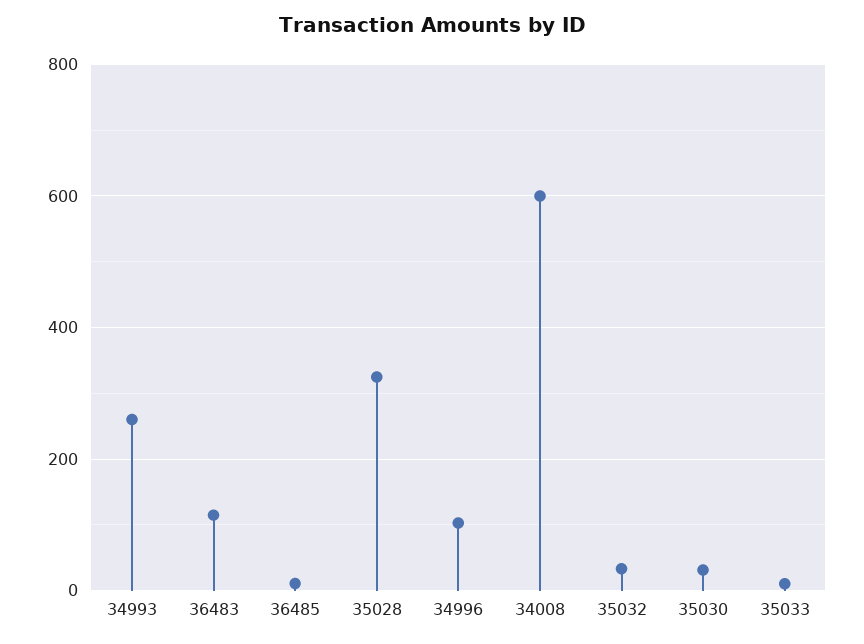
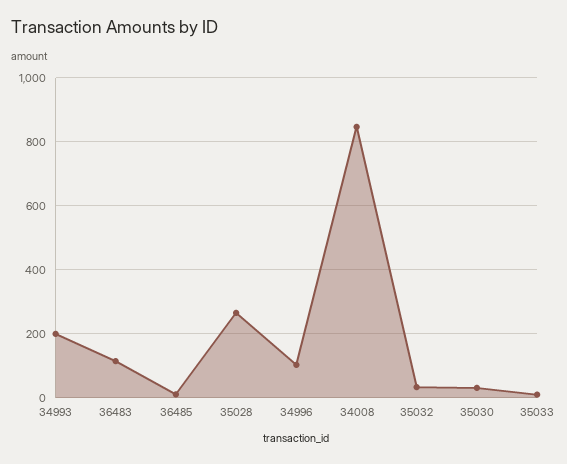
34993: 260 -> 200
35028: 320 -> 260
34008: 600 -> 840

